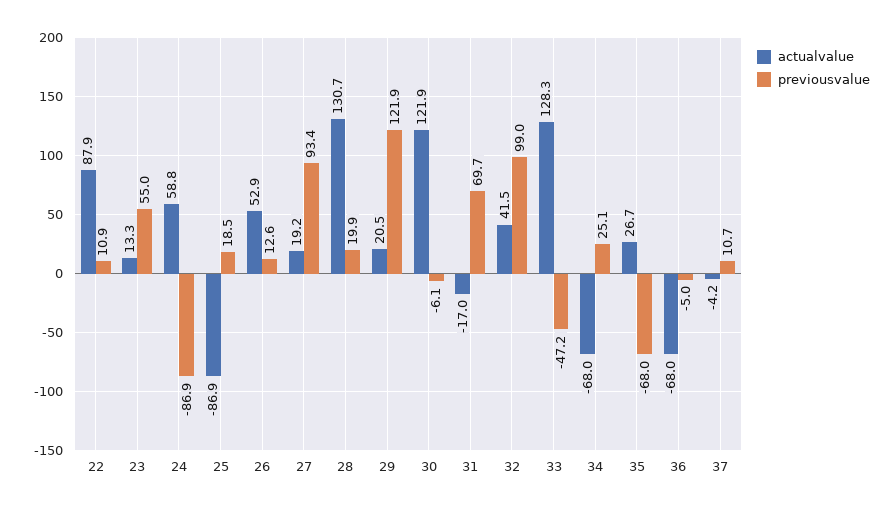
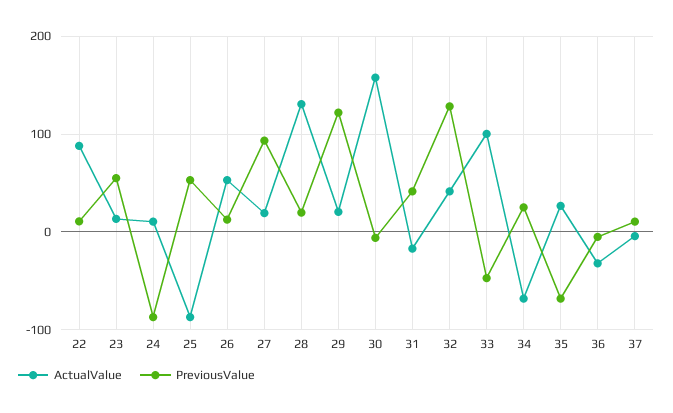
actualvalue, 24: 58.8 -> 10
previousvalue, 25: 18.5 -> 50
actualvalue, 30: 121.9 -> 160
previousvalue, 31: 69.7 -> 40
previousvalue, 32: 99 -> 130
actualvalue, 33: 128.3 -> 100
actualvalue, 36: -68 -> -30

